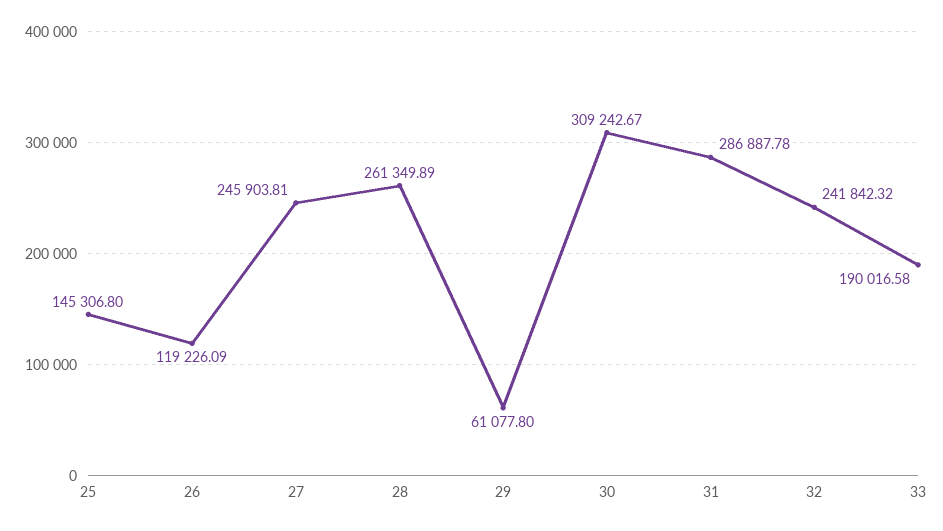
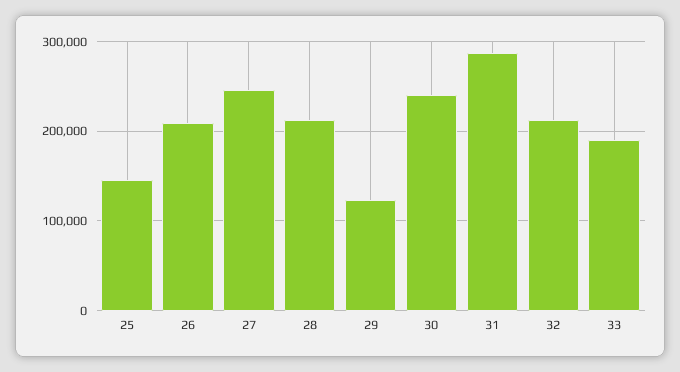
26: 119226.09 -> 210000
28: 261349.89 -> 210000
29: 61077.8 -> 120000
30: 309242.67 -> 240000
32: 241842.32 -> 210000

